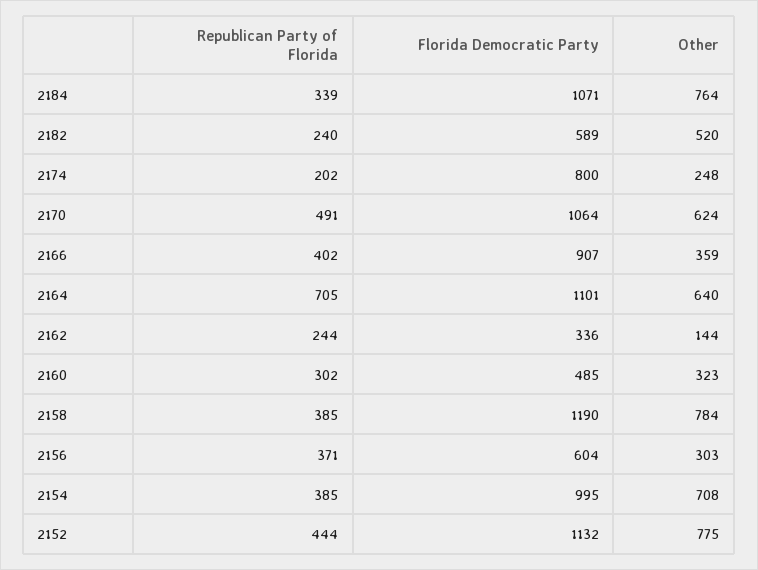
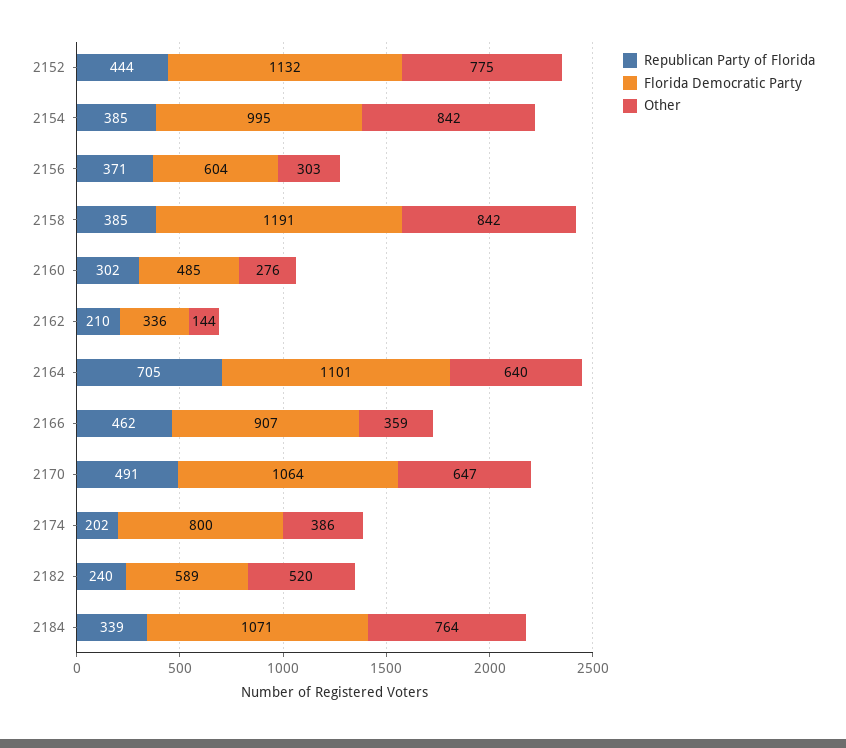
Other, 2174: 248 -> 386
Other, 2170: 624 -> 647
Republican Party of Florida, 2166: 402 -> 462
Republican Party of Florida, 2162: 244 -> 210
Other, 2160: 323 -> 276
Florida Democratic Party, 2158: 1190 -> 1191
Other, 2158: 784 -> 842
Other, 2154: 708 -> 842

